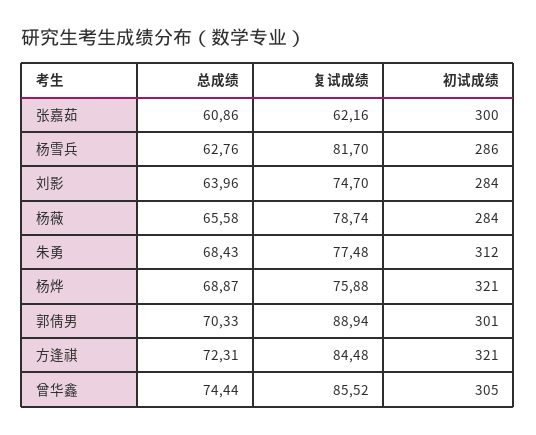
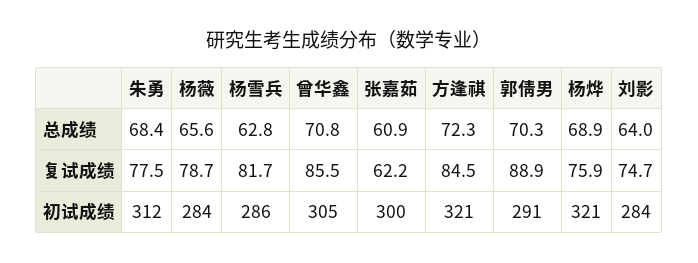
初试成绩, 郭倩男: 301 -> 291
总成绩, 曾华鑫: 74.44 -> 70.8

